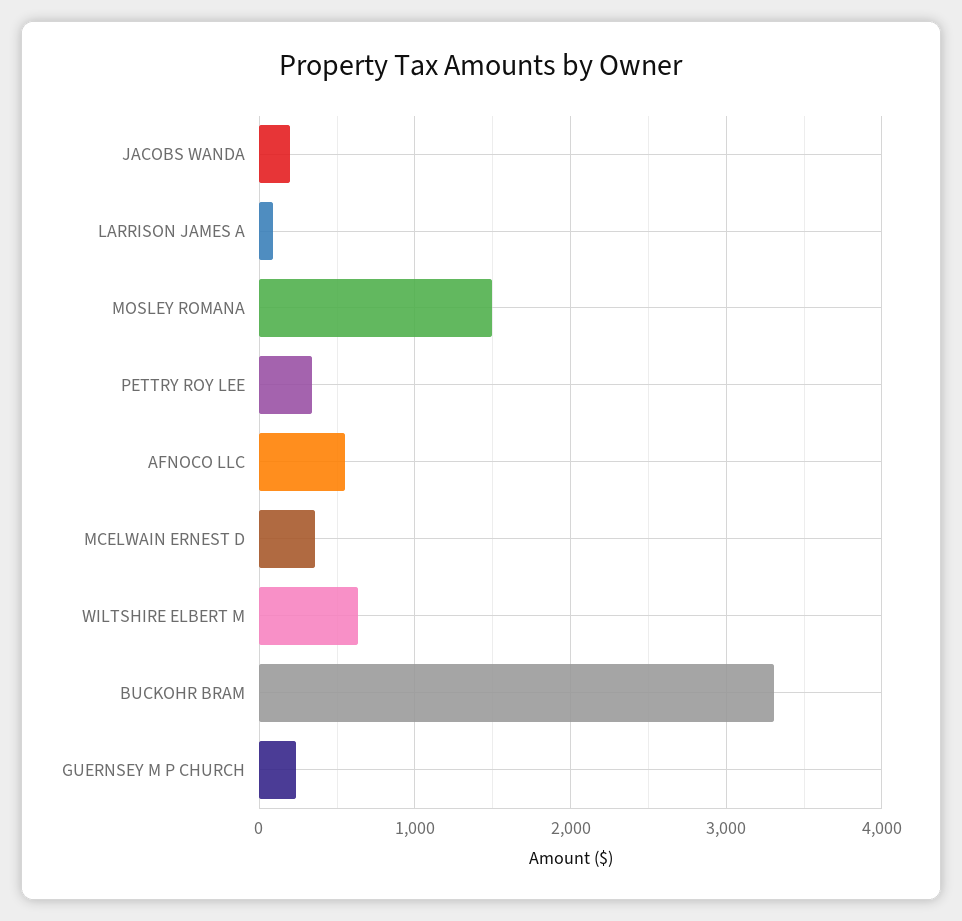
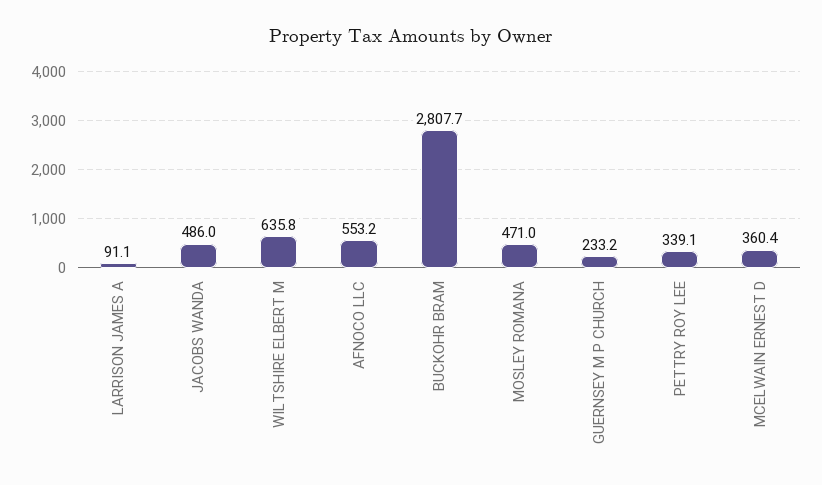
JACOBS WANDA: 200 -> 486
MOSLEY ROMANA: 1500 -> 471
BUCKOHR BRAM: 3300 -> 2807.7

